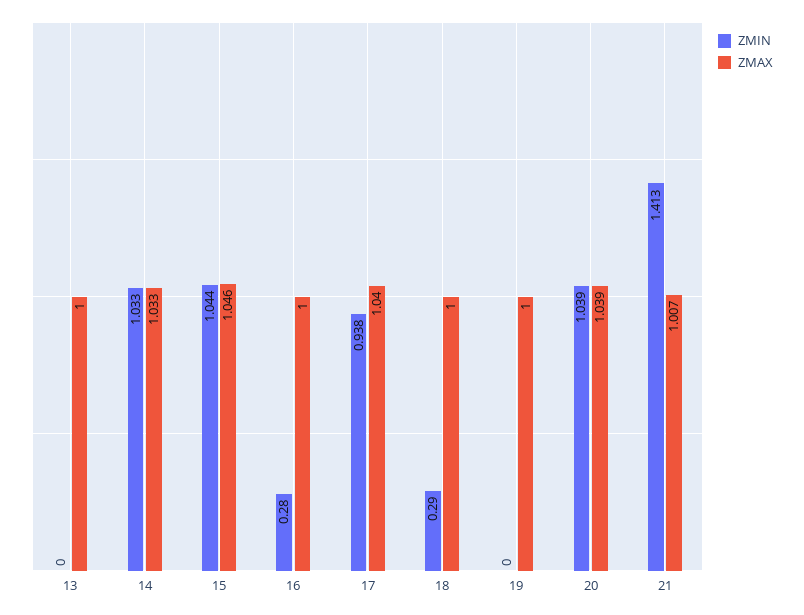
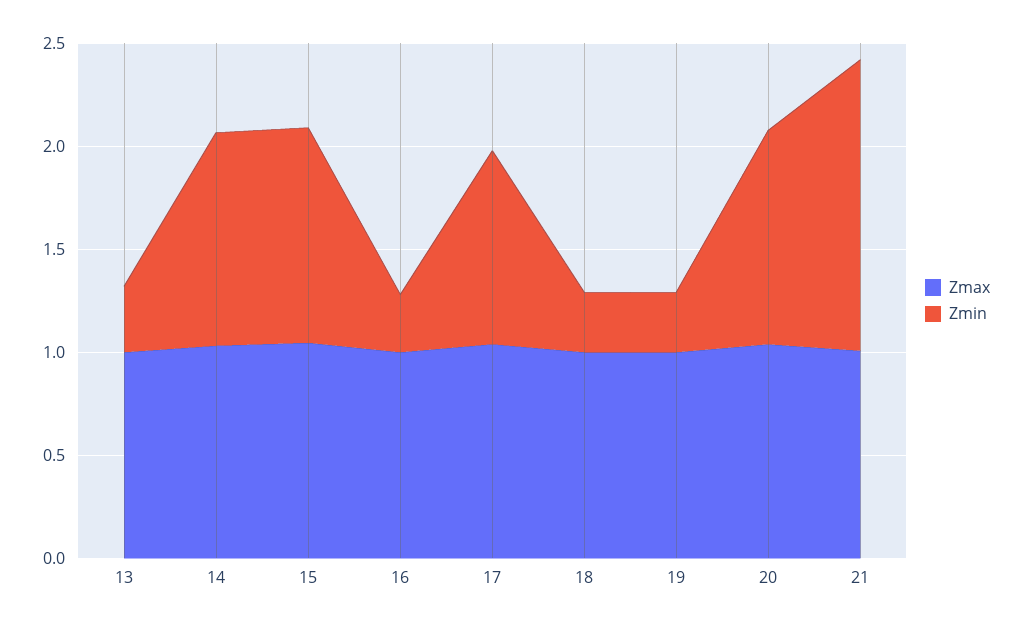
ZMIN, 13: 0 -> 0.3
ZMIN, 19: 0 -> 0.3

